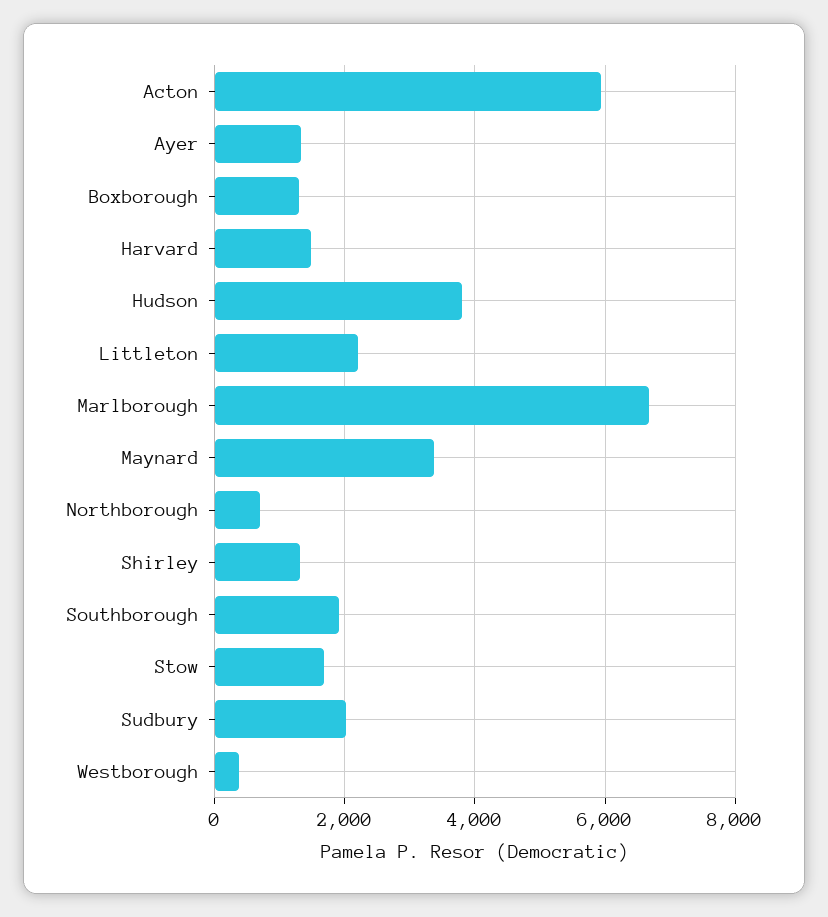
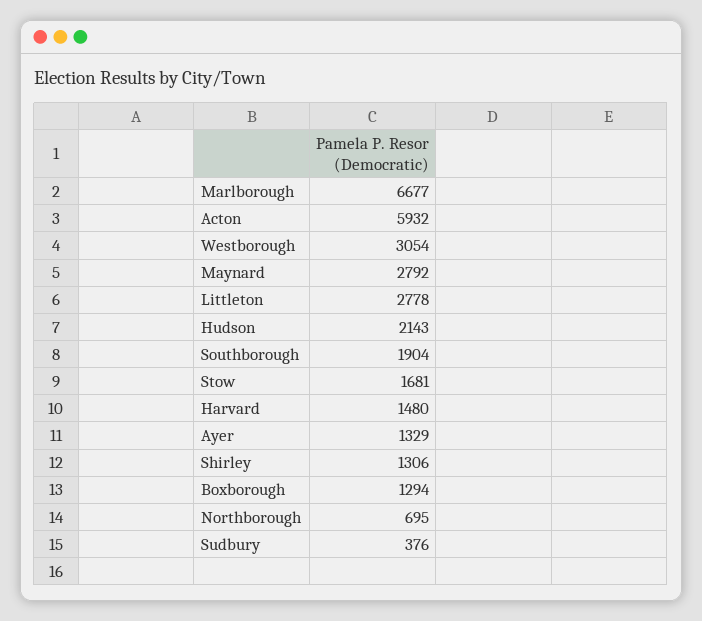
Hudson: 3800 -> 2143
Littleton: 2200 -> 2778
Maynard: 3400 -> 2792
Sudbury: 2000 -> 376
Westborough: 400 -> 3054

